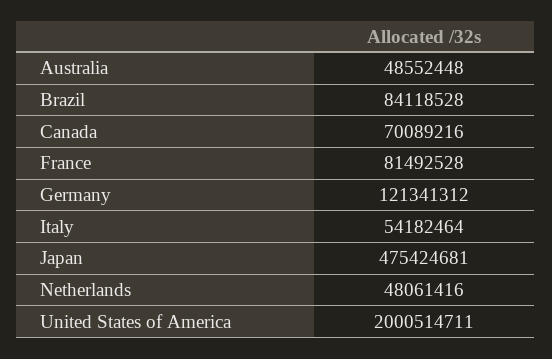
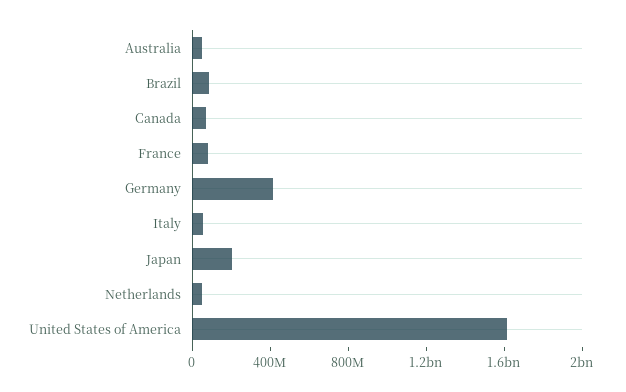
Germany: 121341312 -> 400000000
Japan: 475424681 -> 200000000
United States of America: 2000514711 -> 1600000000

